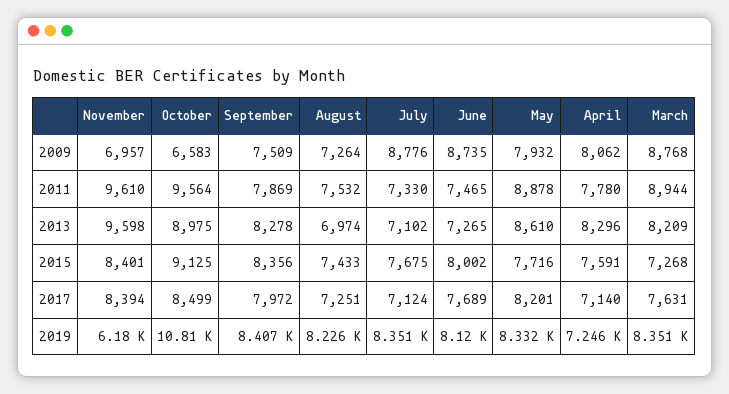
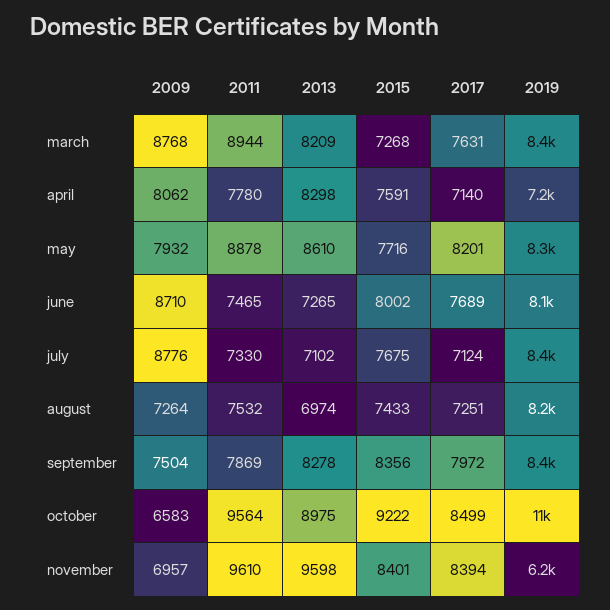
September, 2009: 7509 -> 7504
June, 2009: 8735 -> 8710
April, 2013: 8296 -> 8298
October, 2015: 9125 -> 9222

